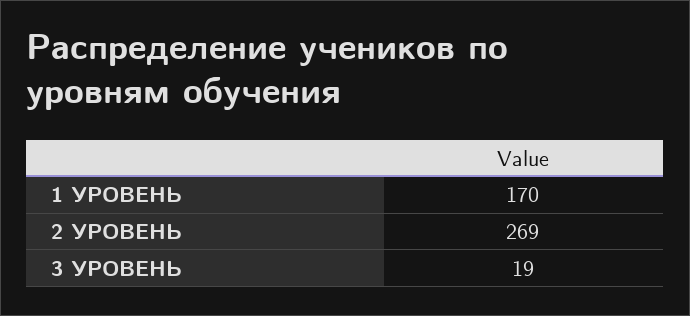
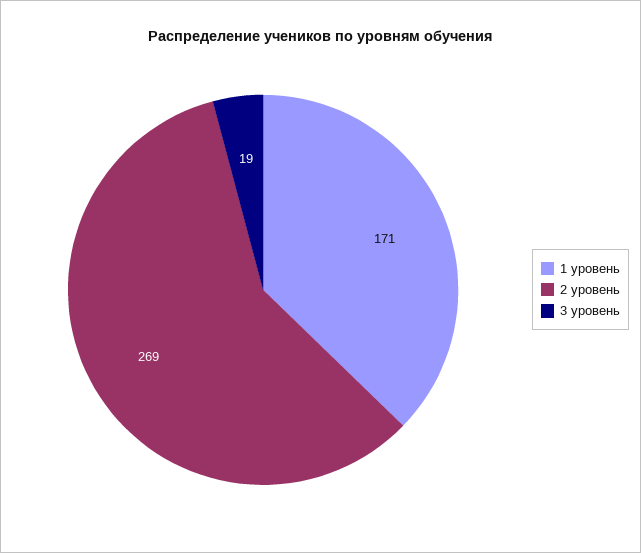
1 УРОВЕНЬ: 170 -> 171

